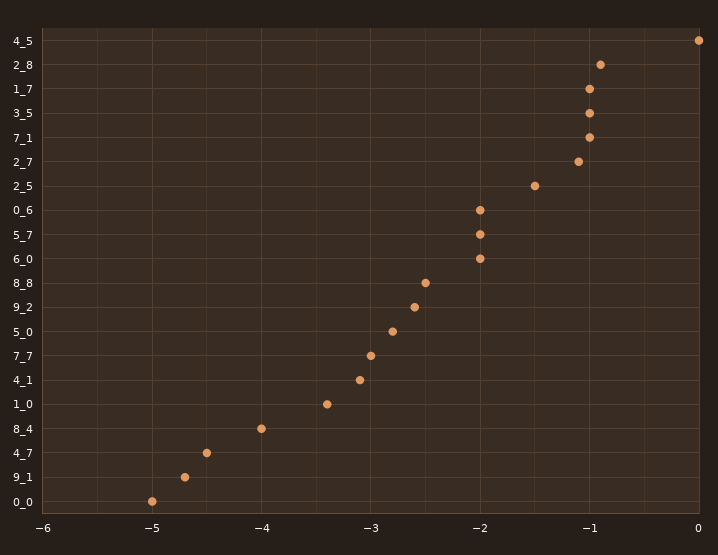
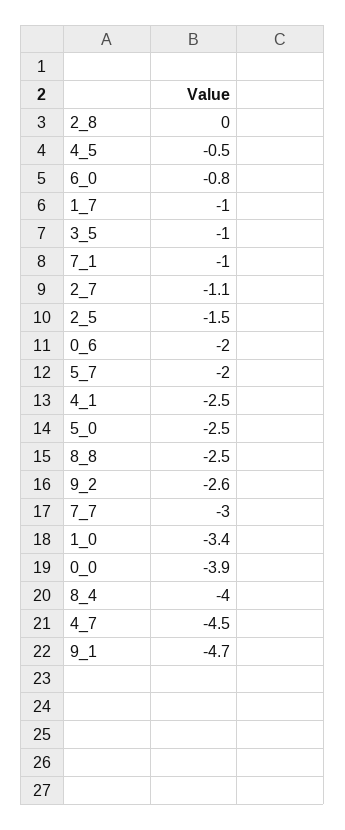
4_5: 0 -> -0.5
2_8: -0.9 -> 0
6_0: -2 -> -0.8
5_0: -2.8 -> -2.5
4_1: -3.1 -> -2.5
0_0: -5 -> -3.9

